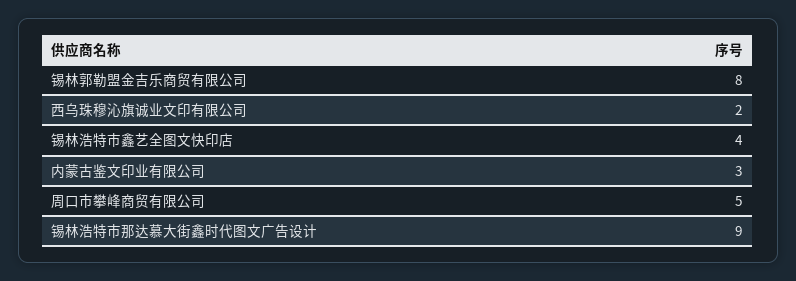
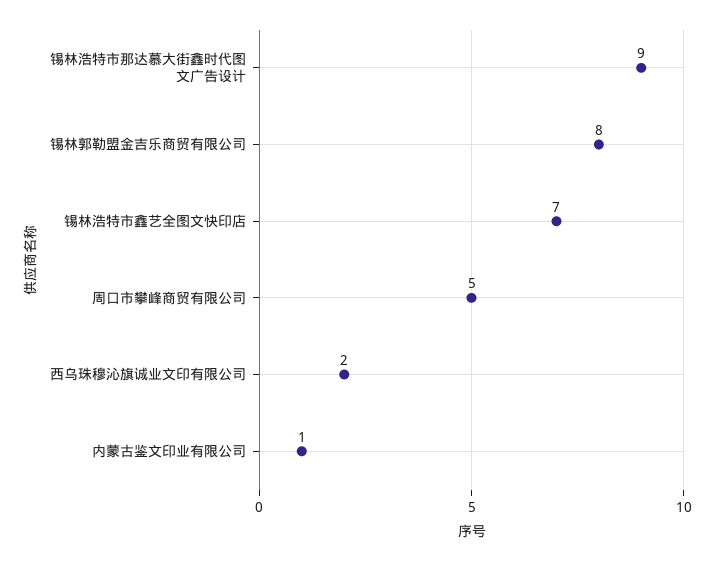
锡林浩特市鑫艺全图文快印店: 4 -> 7
内蒙古鉴文印业有限公司: 3 -> 1

